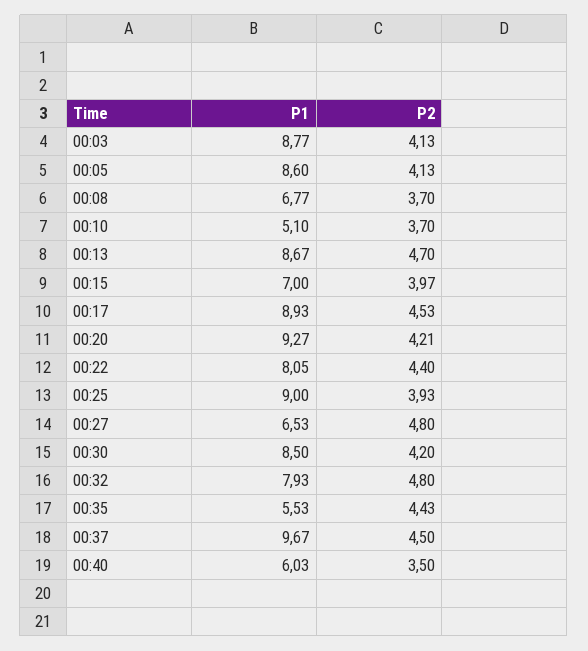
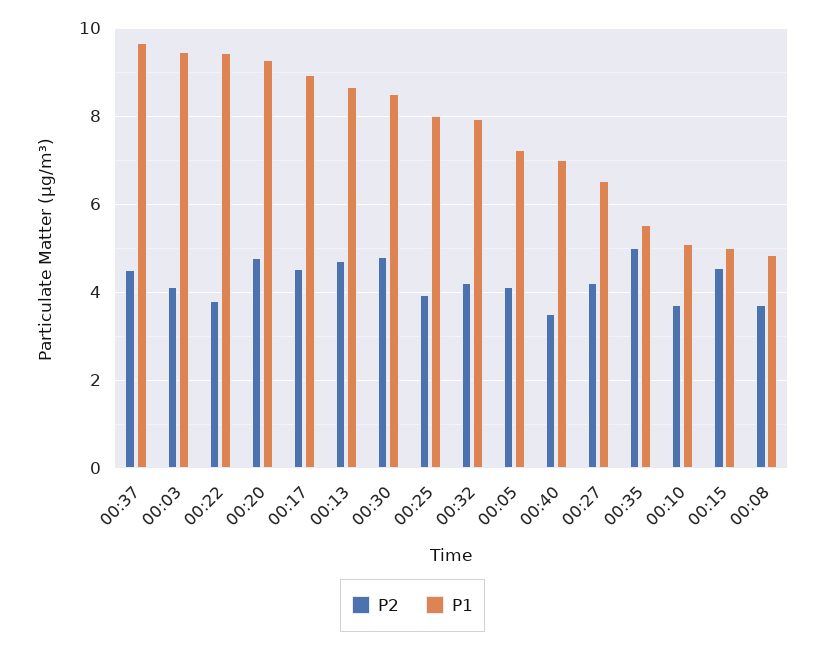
P1, 00:03: 8.77 -> 9.4
P1, 00:05: 8.6 -> 7.2
P1, 00:08: 6.77 -> 4.8
P1, 00:15: 7 -> 5
P2, 00:15: 3.97 -> 4.6
P2, 00:20: 4.21 -> 4.8
P1, 00:22: 8.05 -> 9.4
P2, 00:22: 4.4 -> 3.8
P1, 00:25: 9 -> 8
P2, 00:27: 4.8 -> 4.2
P2, 00:30: 4.2 -> 4.8
P2, 00:32: 4.8 -> 4.2
P2, 00:35: 4.43 -> 5
P1, 00:40: 6.03 -> 7

